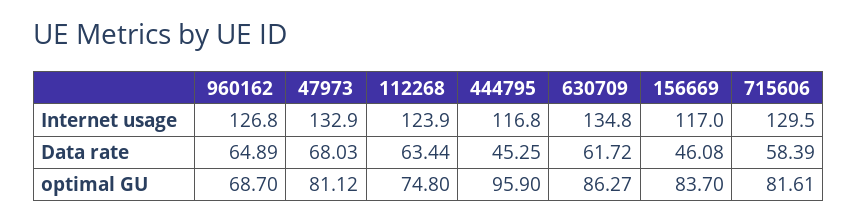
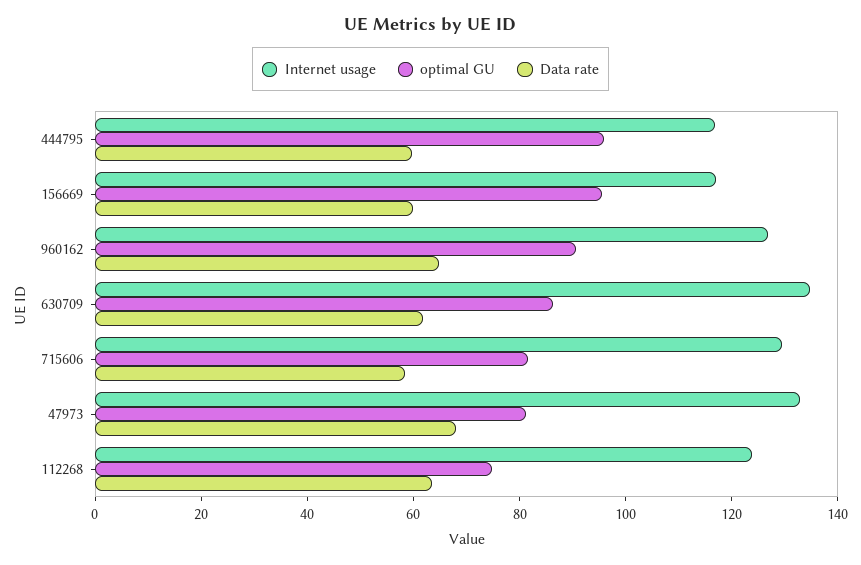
Data rate, 444795: 45.25 -> 60
Data rate, 156669: 46.08 -> 60
optimal GU, 960162: 68.7 -> 90
optimal GU, 156669: 83.7 -> 95

